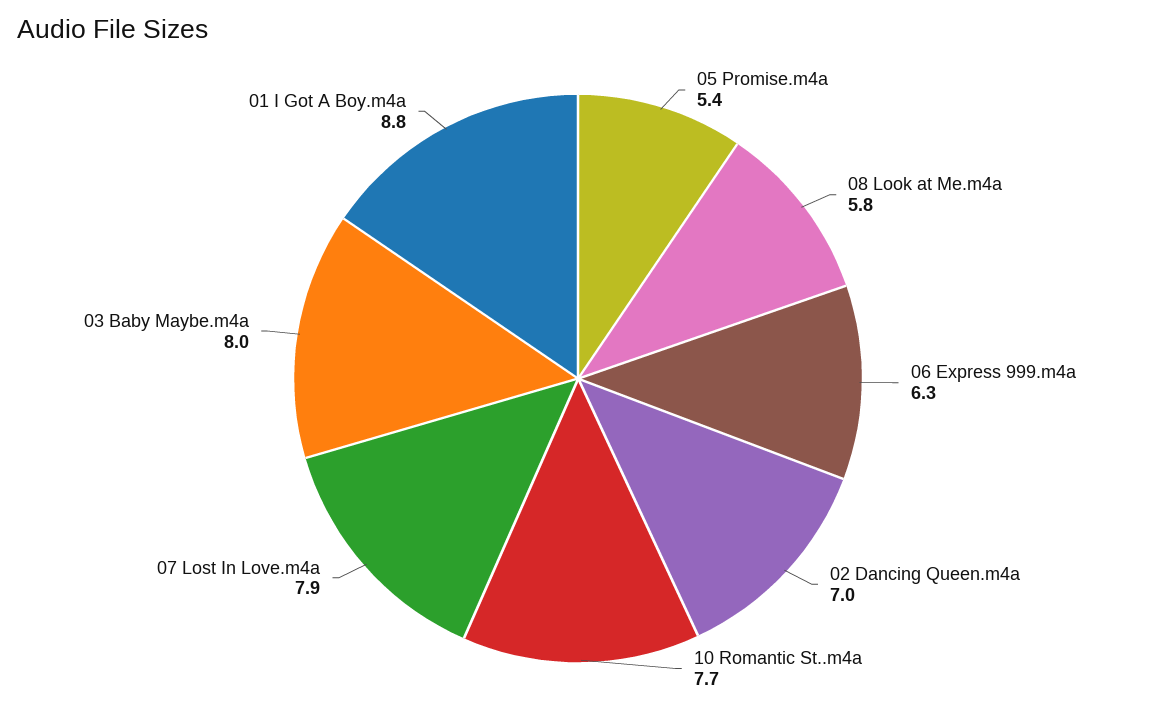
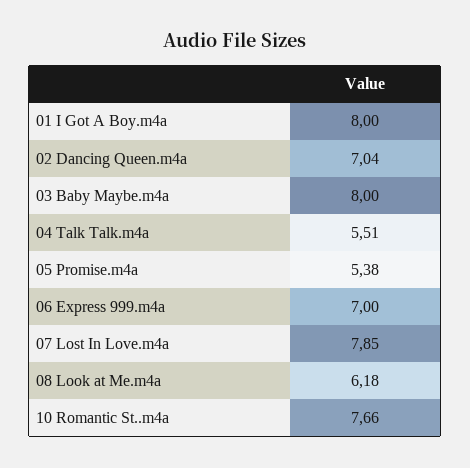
08 Look at Me.m4a: 5.8 -> 6.18
06 Express 999.m4a: 6.3 -> 7
01 I Got A Boy.m4a: 8.8 -> 8
04 Talk Talk.m4a: none -> 5.51

